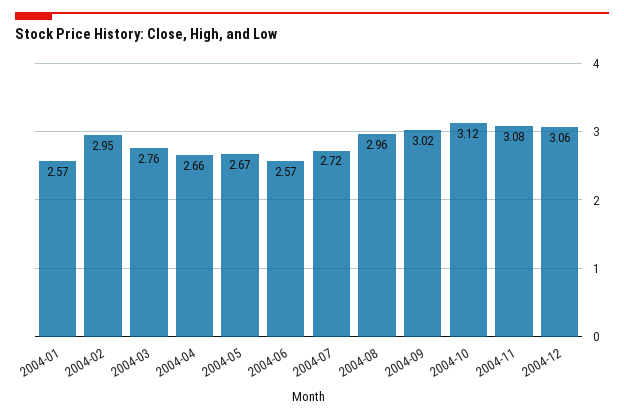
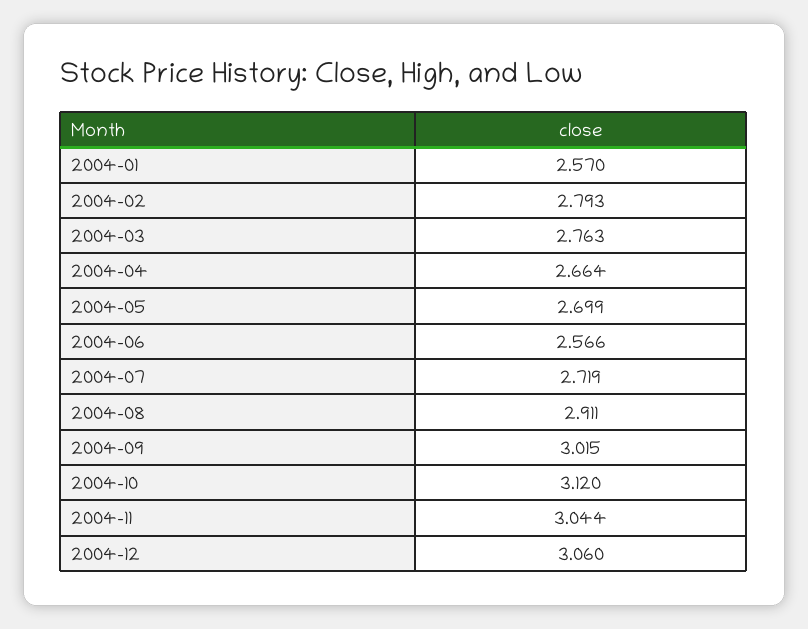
2004-02: 2.95 -> 2.793
2004-05: 2.67 -> 2.699
2004-08: 2.96 -> 2.911
2004-11: 3.08 -> 3.044

